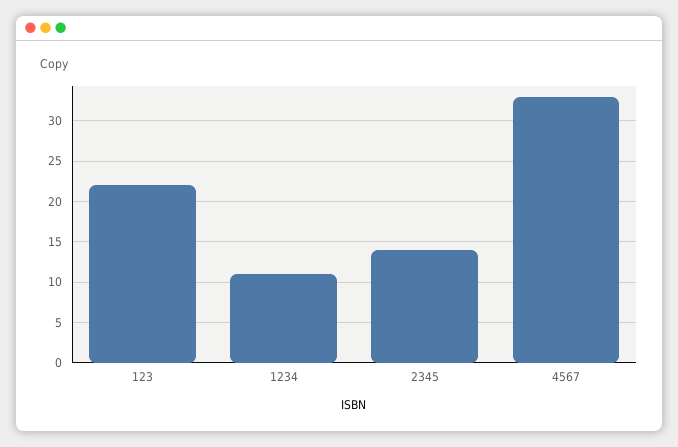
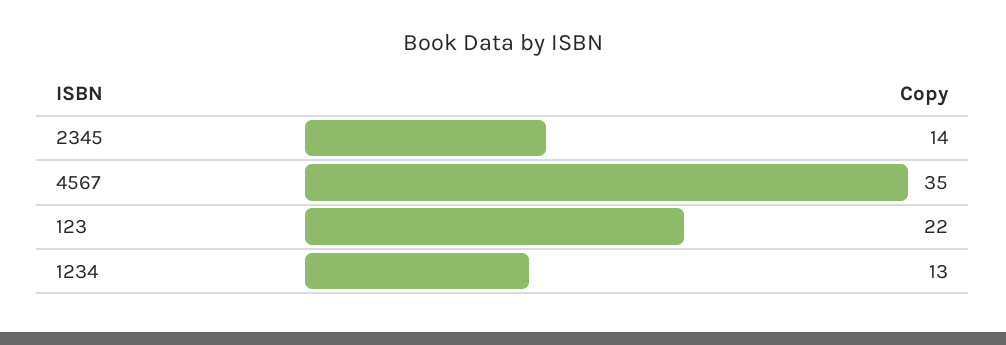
1234: 11 -> 13
4567: 33 -> 35

